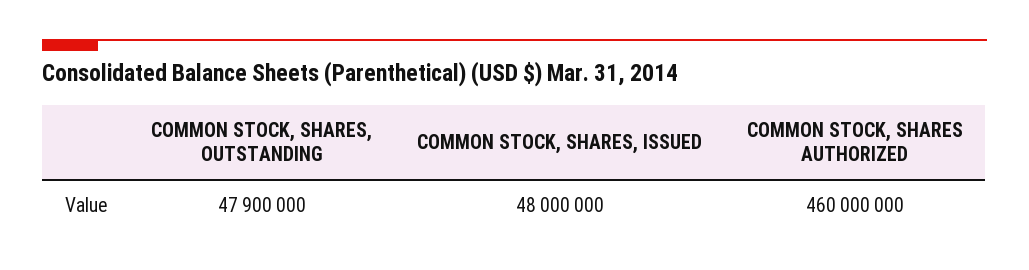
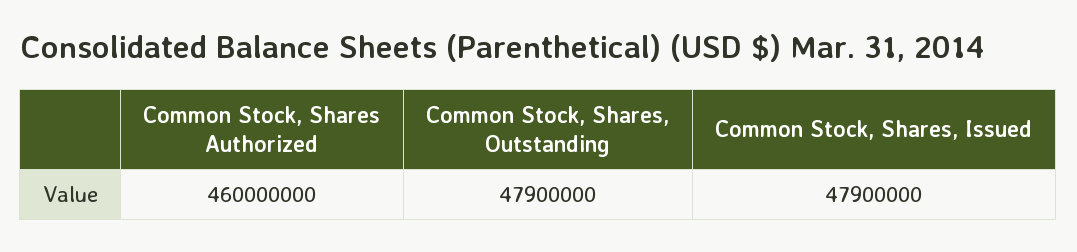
COMMON STOCK, SHARES, ISSUED: 48000000 -> 47900000

